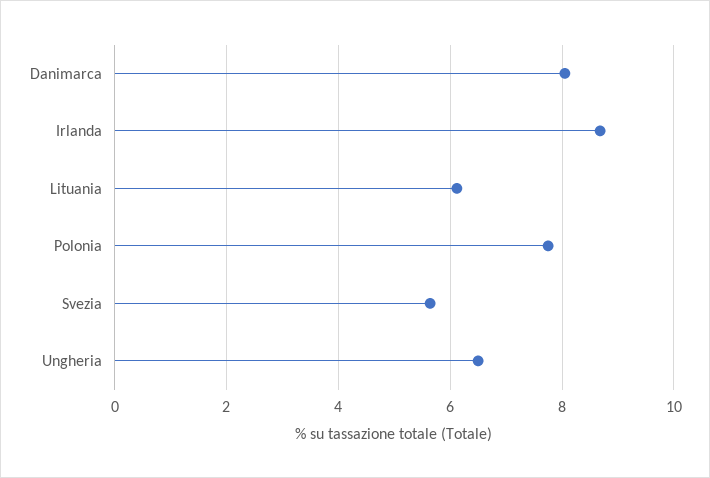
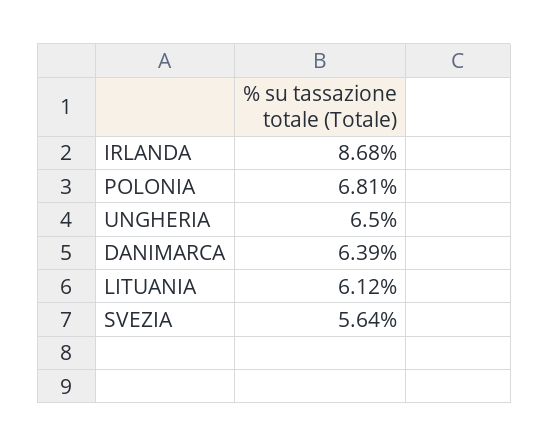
Danimarca: 8 -> 6.39
Polonia: 7.8 -> 6.81

